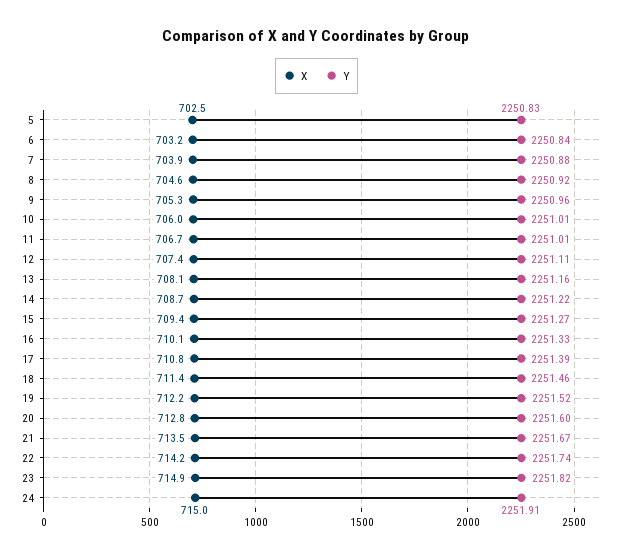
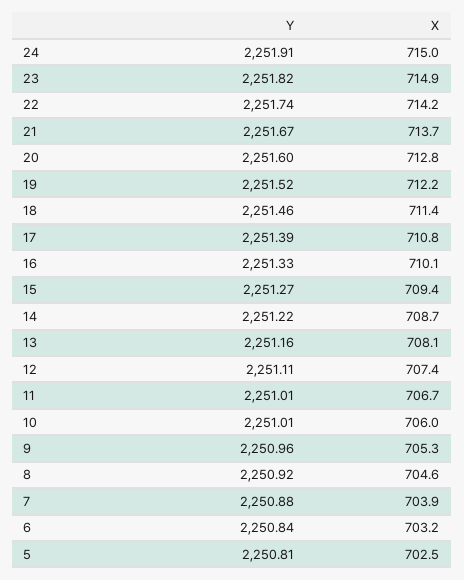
Y, 5: 2250.83 -> 2250.81
X, 21: 713.5 -> 713.7

